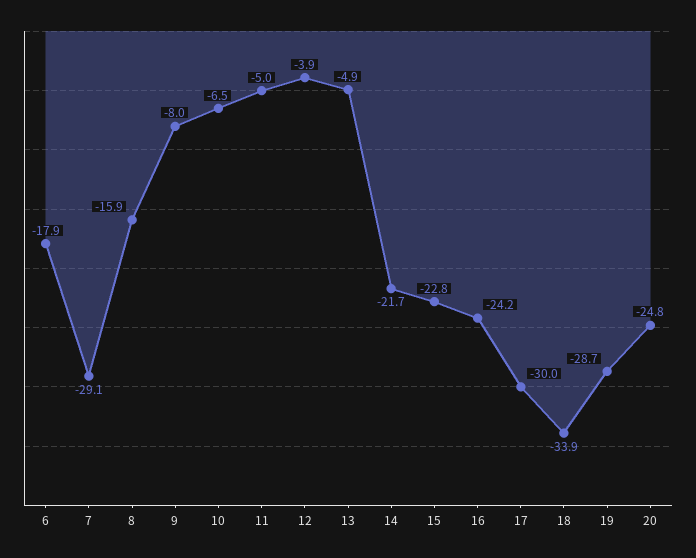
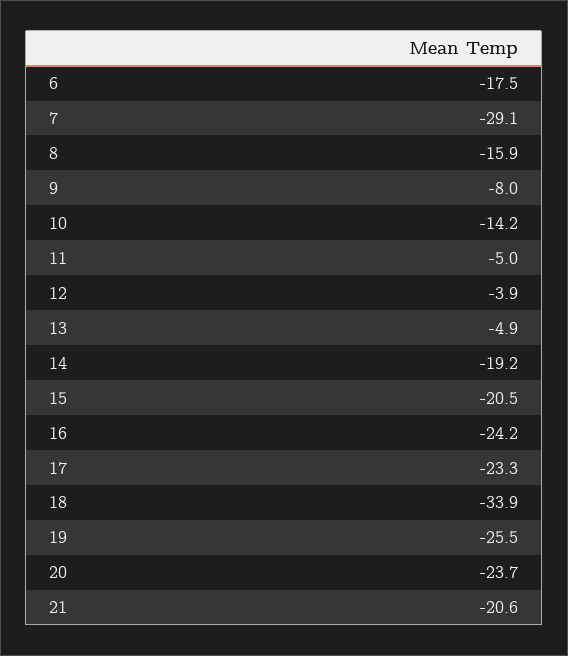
6: -17.9 -> -17.5
10: -6.5 -> -14.2
14: -21.7 -> -19.2
15: -22.8 -> -20.5
17: -30 -> -23.3
19: -28.7 -> -25.5
20: -24.8 -> -23.7
21: none -> -20.6

